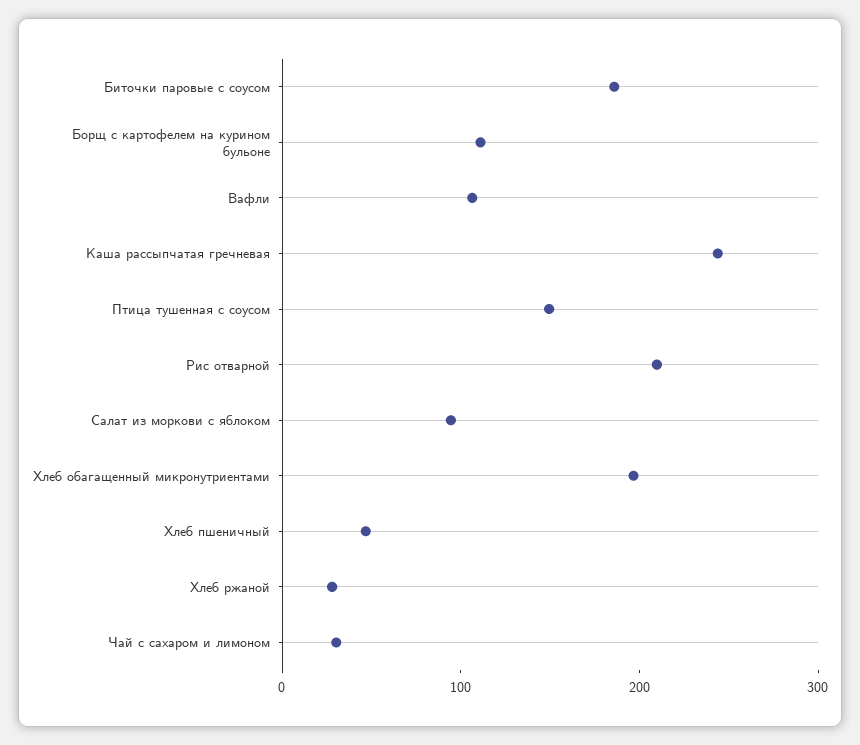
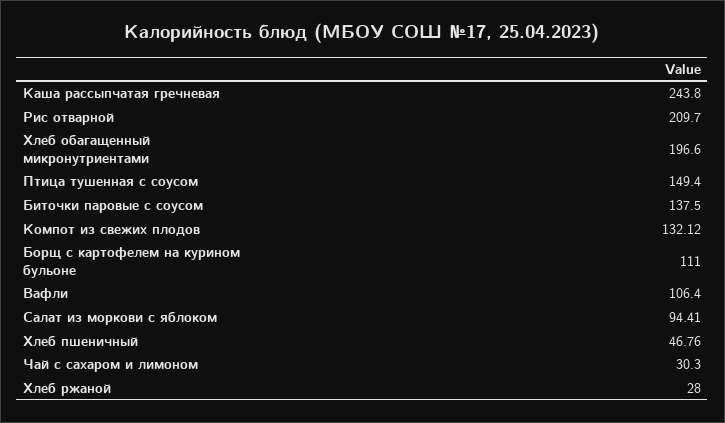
Биточки паровые с соусом: 180 -> 137.5
Компот из свежих плодов: none -> 132.12

